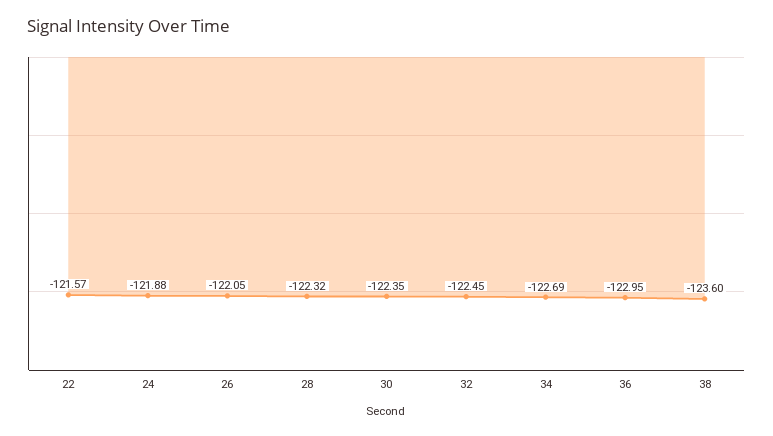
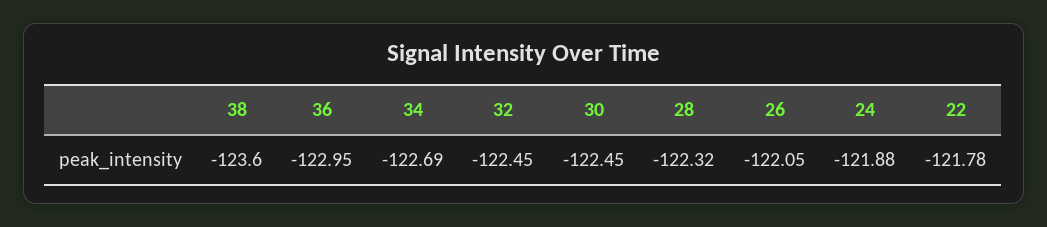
22: -121.57 -> -121.78
30: -122.35 -> -122.45

